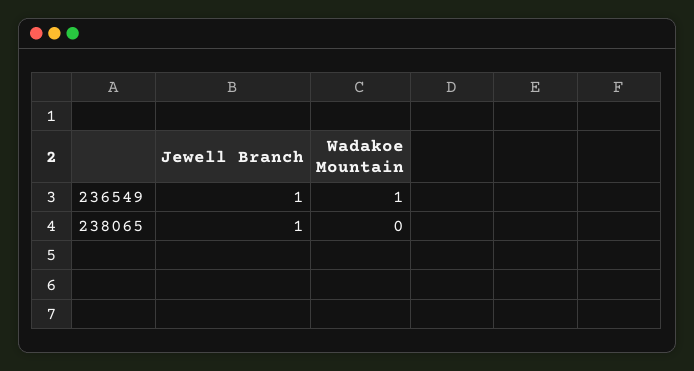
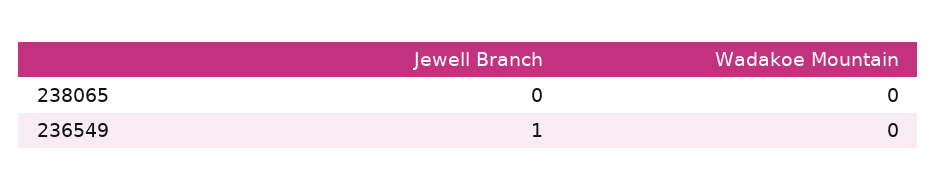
Wadakoe Mountain, 236549: 1 -> 0
Jewell Branch, 238065: 1 -> 0

